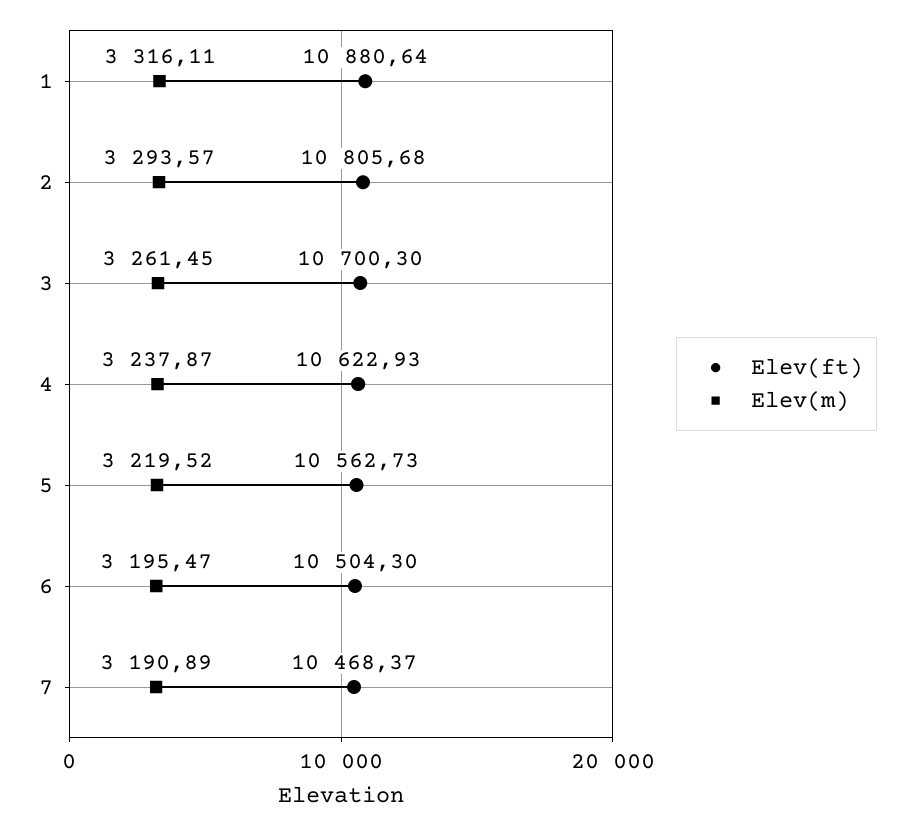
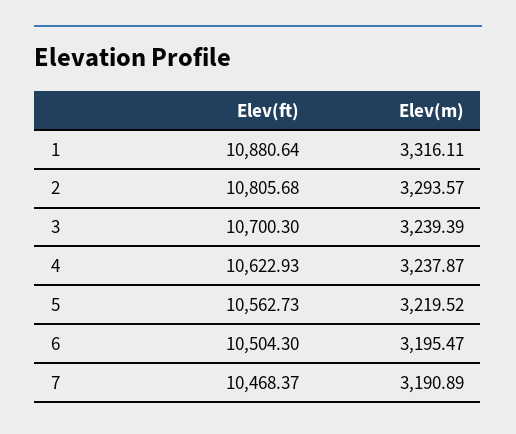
Elev(m), 3: 3261.45 -> 3239.39

